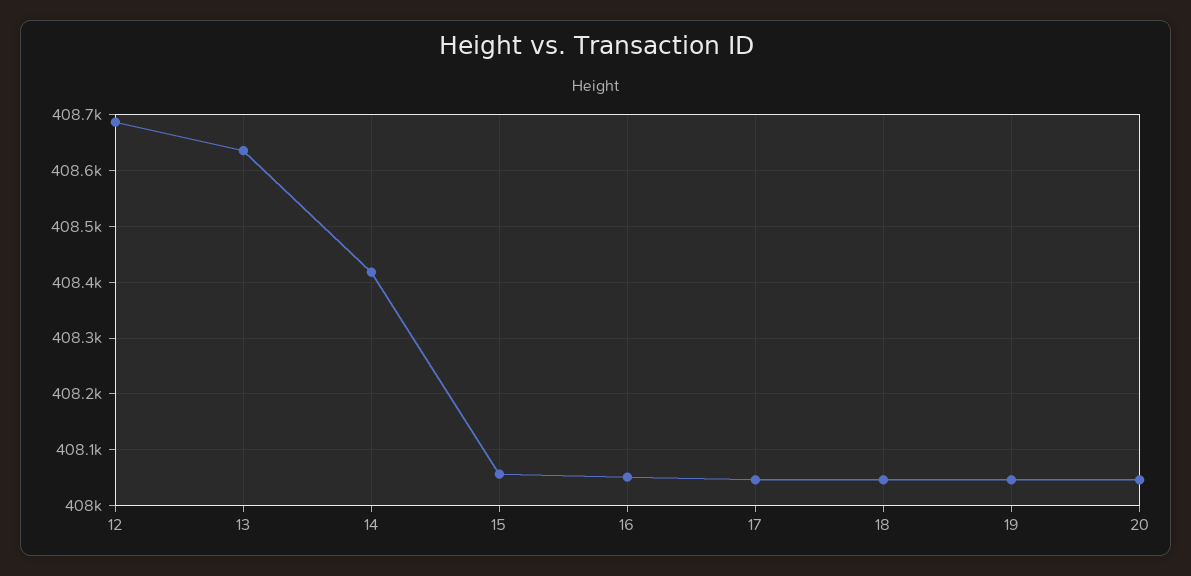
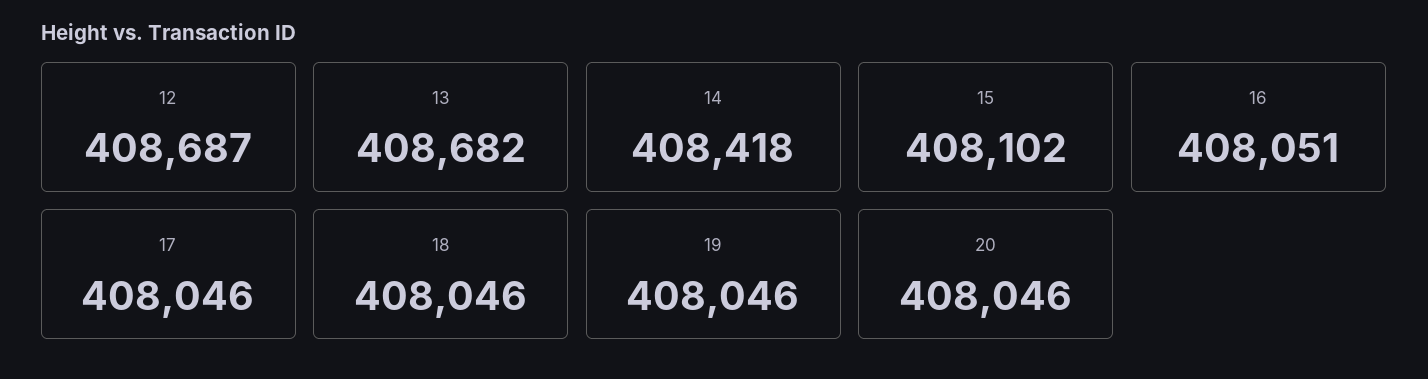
13: 408640 -> 408682
15: 408060 -> 408102

